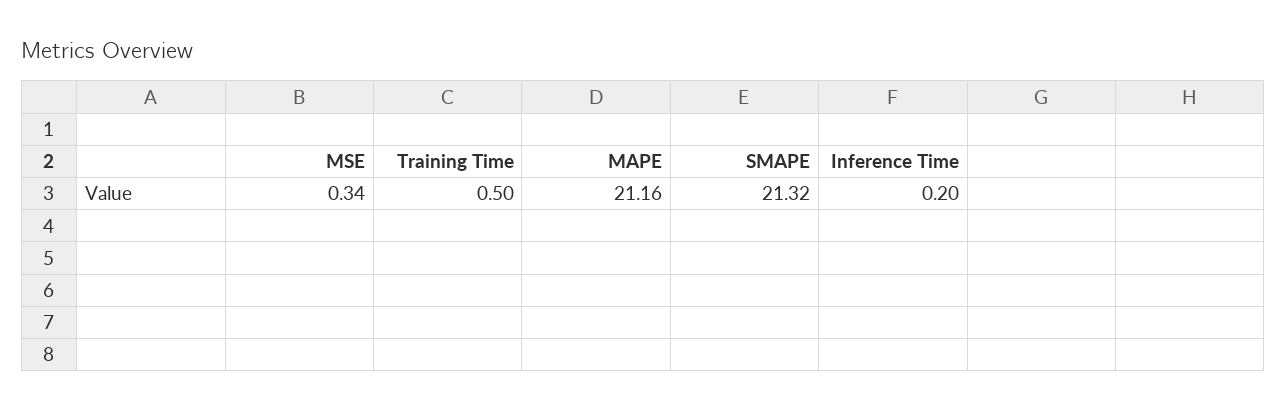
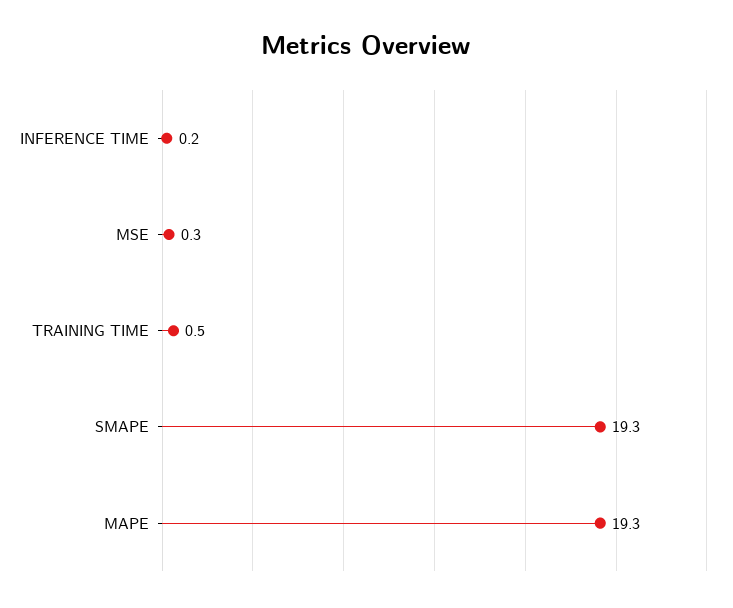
MAPE: 21.16 -> 19.3
SMAPE: 21.32 -> 19.3

